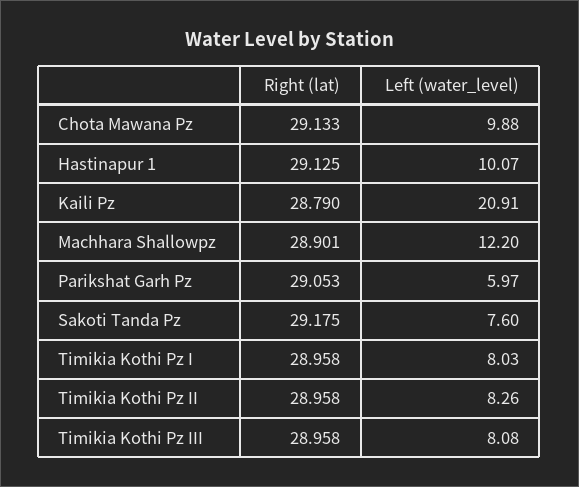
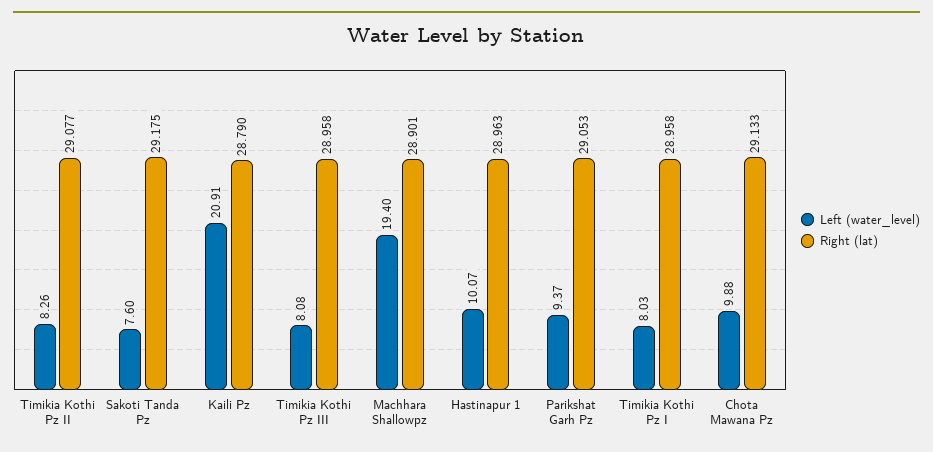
Right (lat), Hastinapur 1: 29.125 -> 28.963
Left (water_level), Machhara Shallowpz: 12.2 -> 19.4
Left (water_level), Parikshat Garh Pz: 5.97 -> 9.37
Right (lat), Timikia Kothi Pz II: 28.958 -> 29.077

